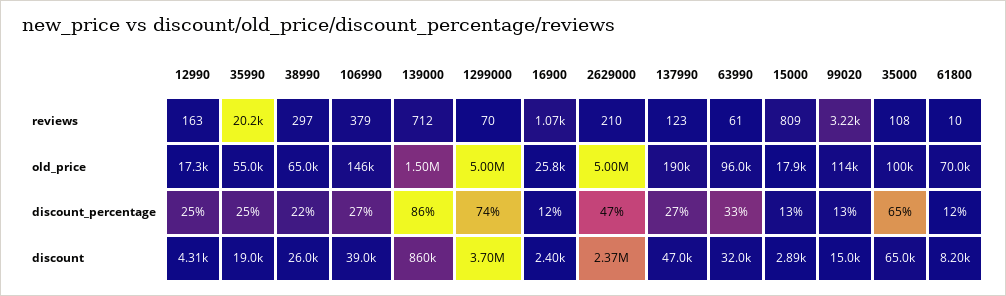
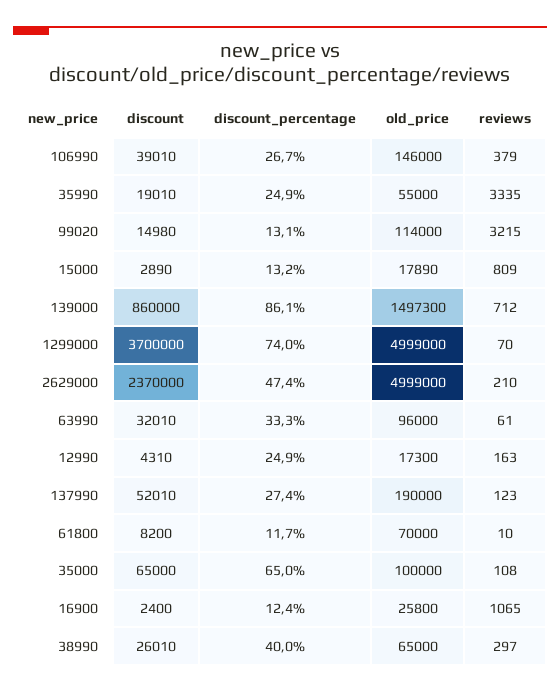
35990, reviews: 20200 -> 3335
38990, discount_percentage: 22 -> 40
137990, discount: 47000 -> 52010

